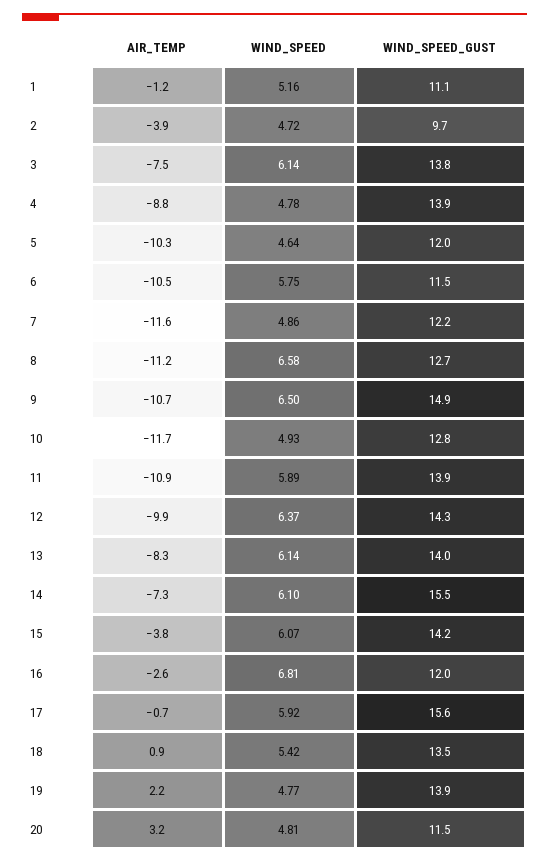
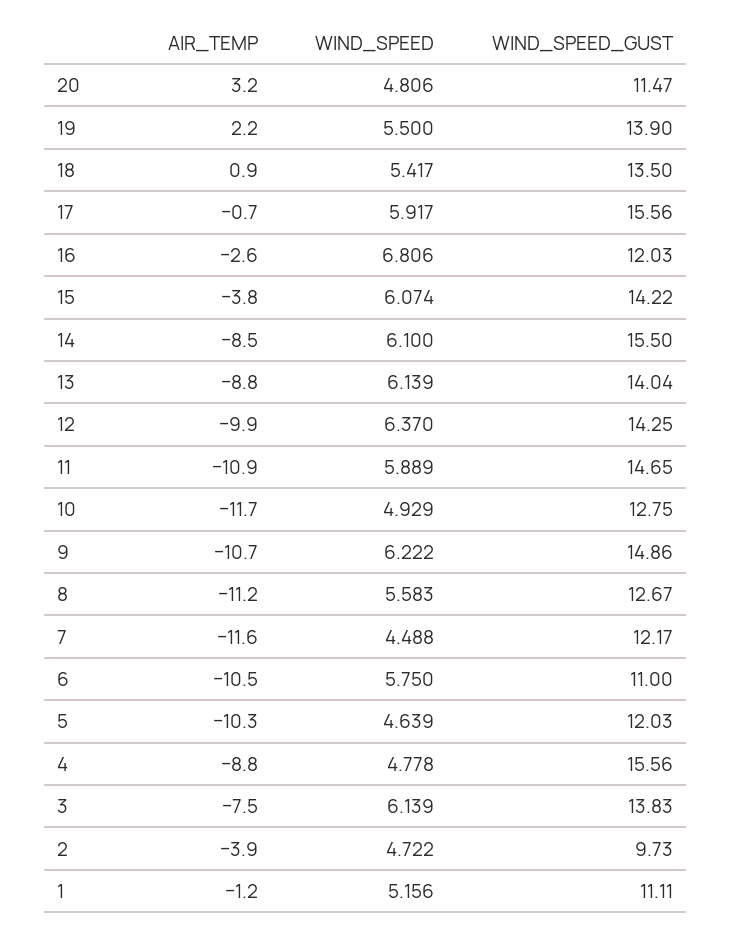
WIND_SPEED_GUST, 4: 13.9 -> 15.56
WIND_SPEED_GUST, 6: 11.5 -> 11
WIND_SPEED, 7: 4.86 -> 4.488
WIND_SPEED, 8: 6.58 -> 5.583
WIND_SPEED, 9: 6.5 -> 6.222
WIND_SPEED_GUST, 11: 13.9 -> 14.65
AIR_TEMP, 13: -8.3 -> -8.8
AIR_TEMP, 14: -7.3 -> -8.5
WIND_SPEED, 19: 4.77 -> 5.5

